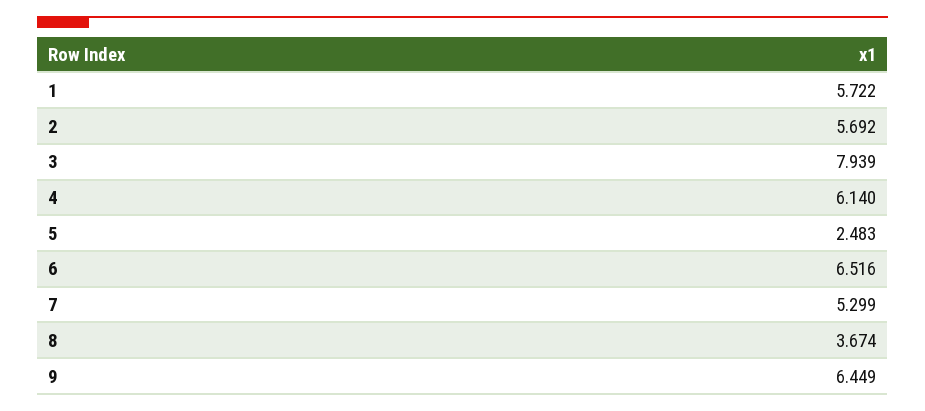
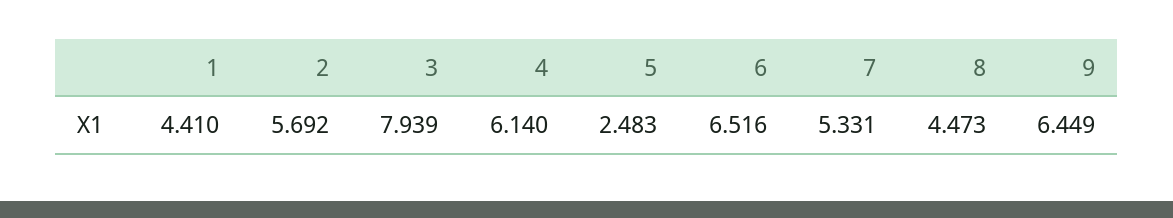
1: 5.722 -> 4.41
7: 5.299 -> 5.331
8: 3.674 -> 4.473

